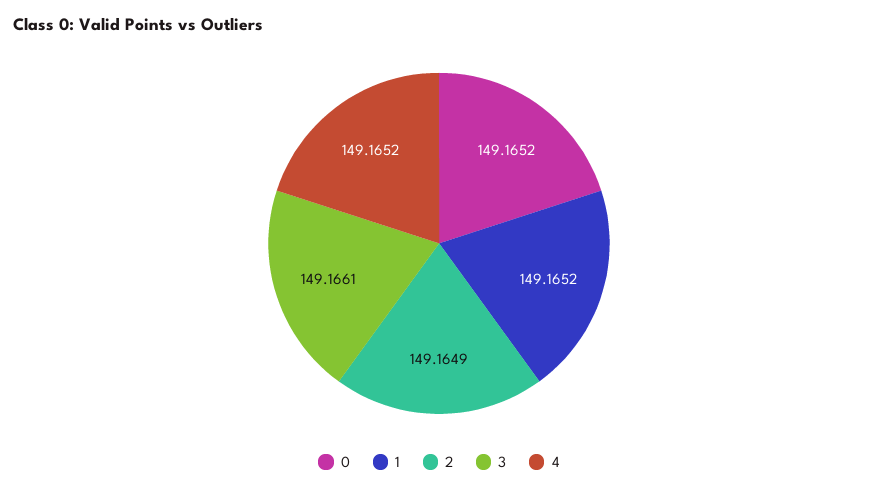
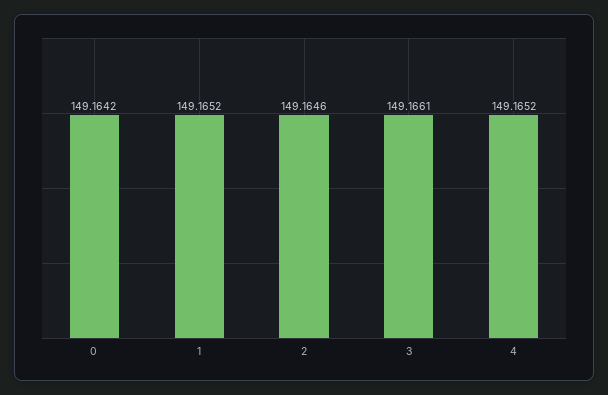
0: 149.1652 -> 149.1642
2: 149.1649 -> 149.1646

